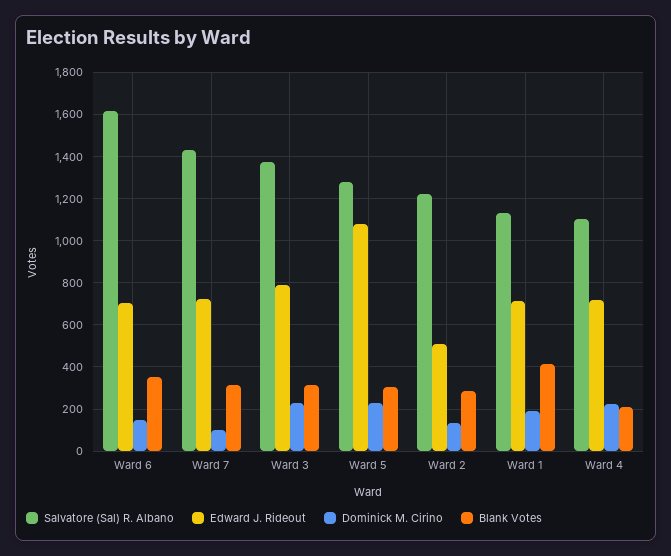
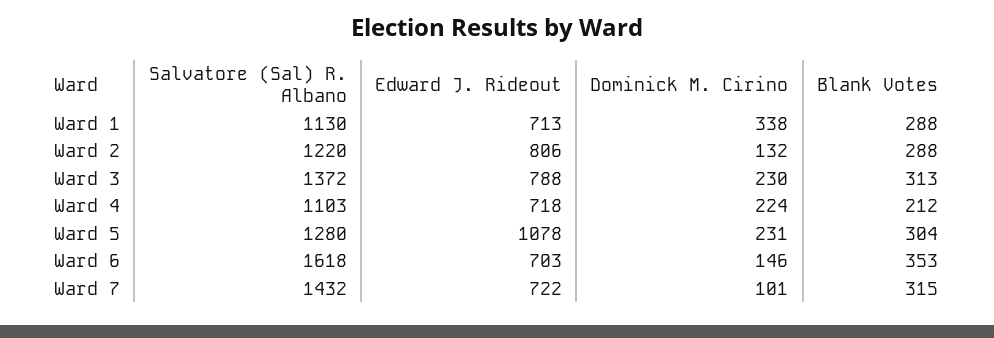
Edward J. Rideout, Ward 2: 500 -> 806
Dominick M. Cirino, Ward 1: 200 -> 338
Blank Votes, Ward 1: 400 -> 288

